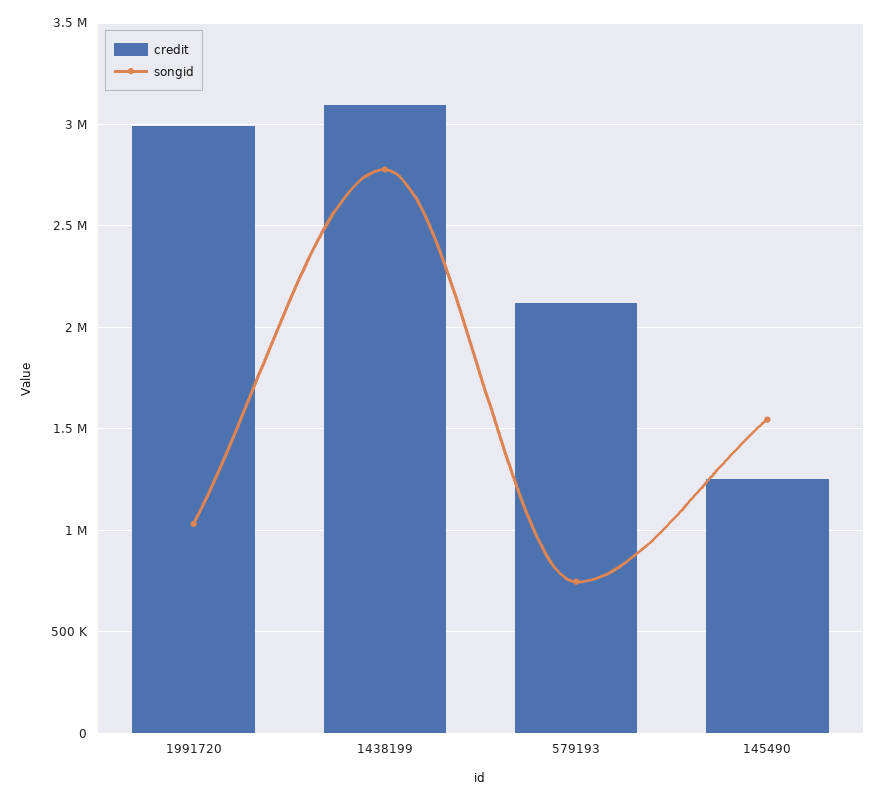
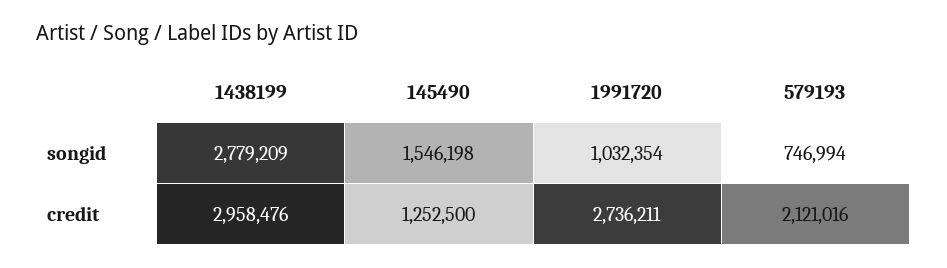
credit, 1991720: 3000000 -> 2736211
credit, 1438199: 3100000 -> 2958476

